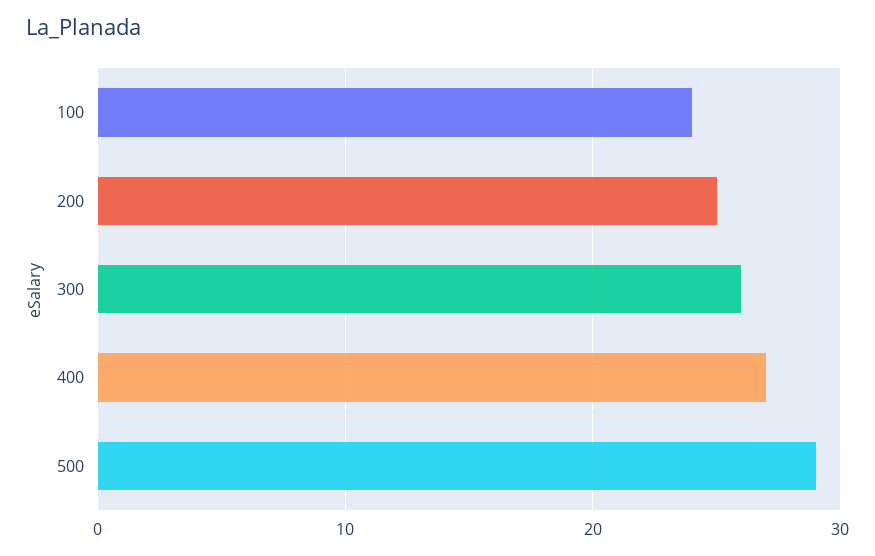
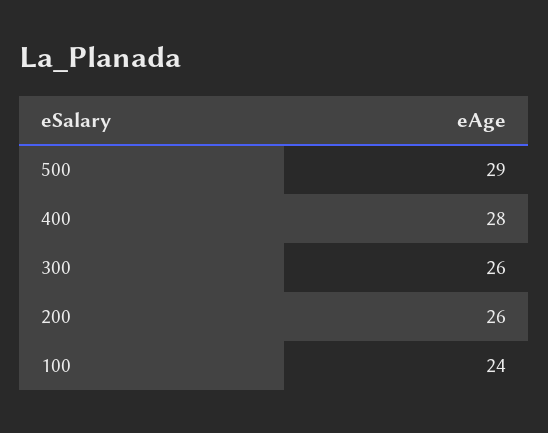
200: 25 -> 26
400: 27 -> 28

